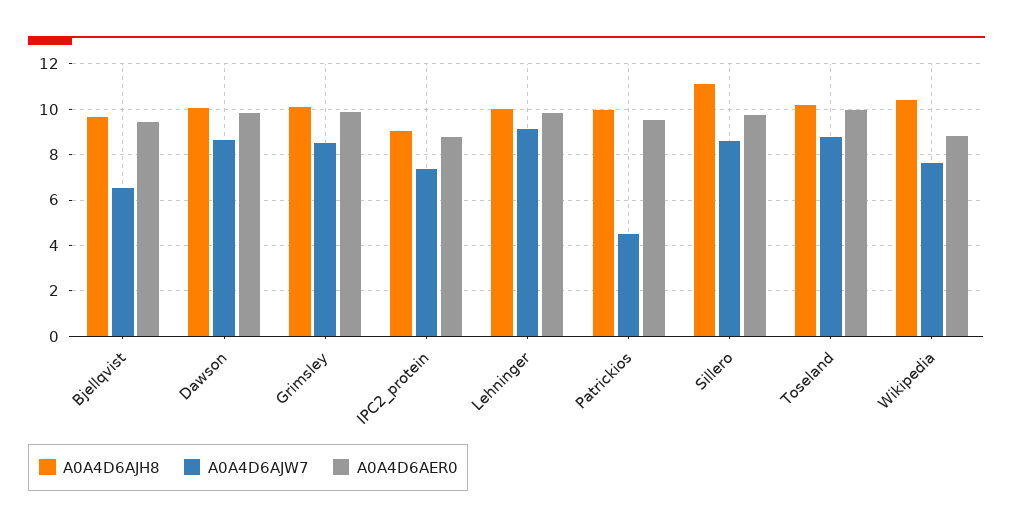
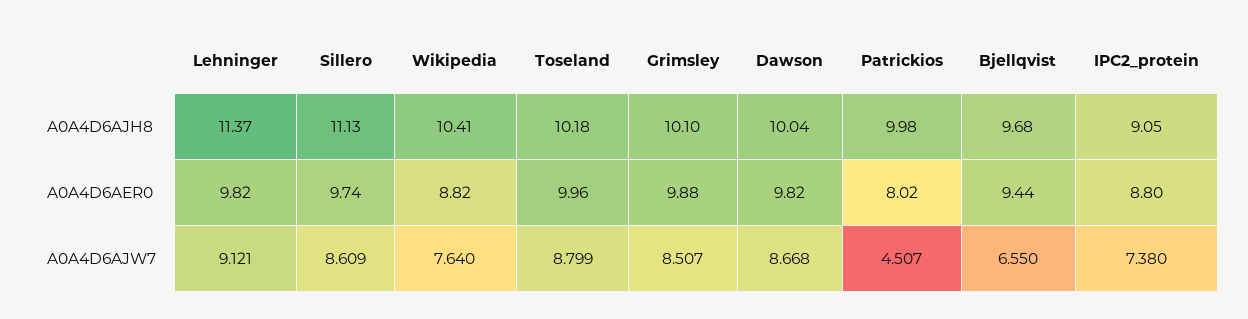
A0A4D6AJH8, Lehninger: 10 -> 11.37
A0A4D6AER0, Patrickios: 9.5 -> 8.02

